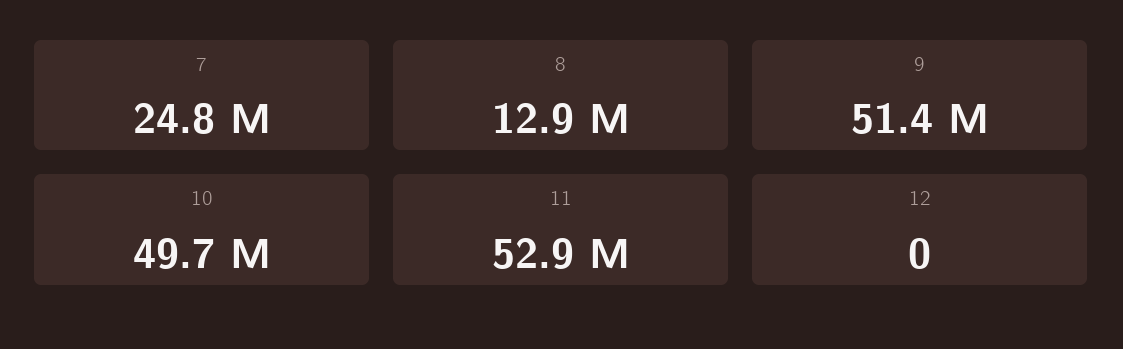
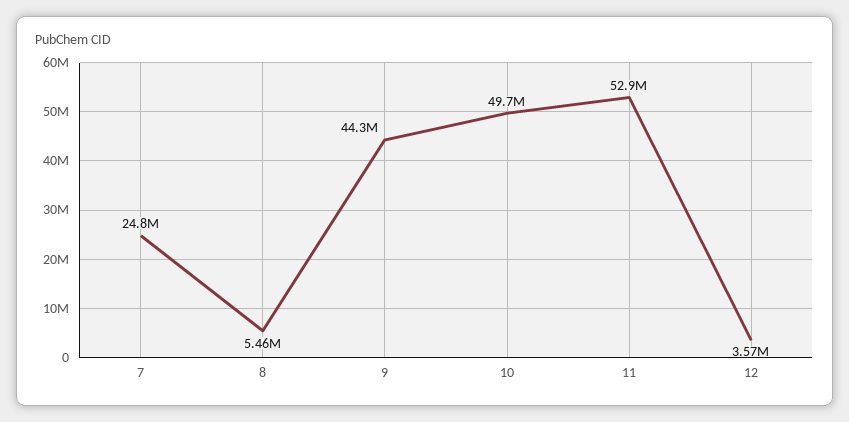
8: 12900000 -> 5460000
9: 51400000 -> 44300000
12: 0 -> 3570000

